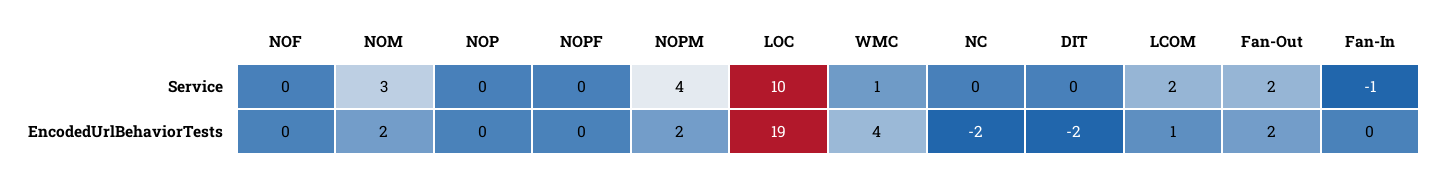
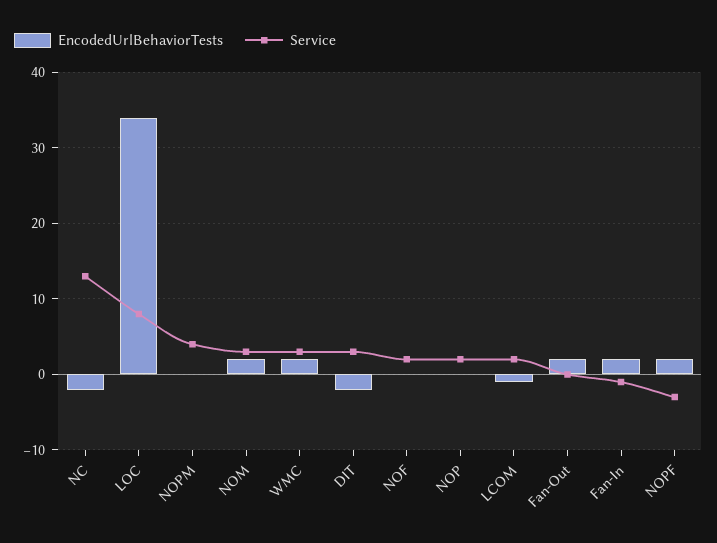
Service, NOF: 0 -> 2
Service, NOP: 0 -> 2
Service, NOPF: 0 -> -3
Service, LOC: 10 -> 8
Service, WMC: 1 -> 3
Service, NC: 0 -> 13
Service, DIT: 0 -> 3
Service, Fan-Out: 2 -> 0
EncodedUrlBehaviorTests, NOPF: 0 -> 2
EncodedUrlBehaviorTests, NOPM: 2 -> 0
EncodedUrlBehaviorTests, LOC: 19 -> 34
EncodedUrlBehaviorTests, WMC: 4 -> 2
EncodedUrlBehaviorTests, LCOM: 1 -> -1
EncodedUrlBehaviorTests, Fan-In: 0 -> 2

